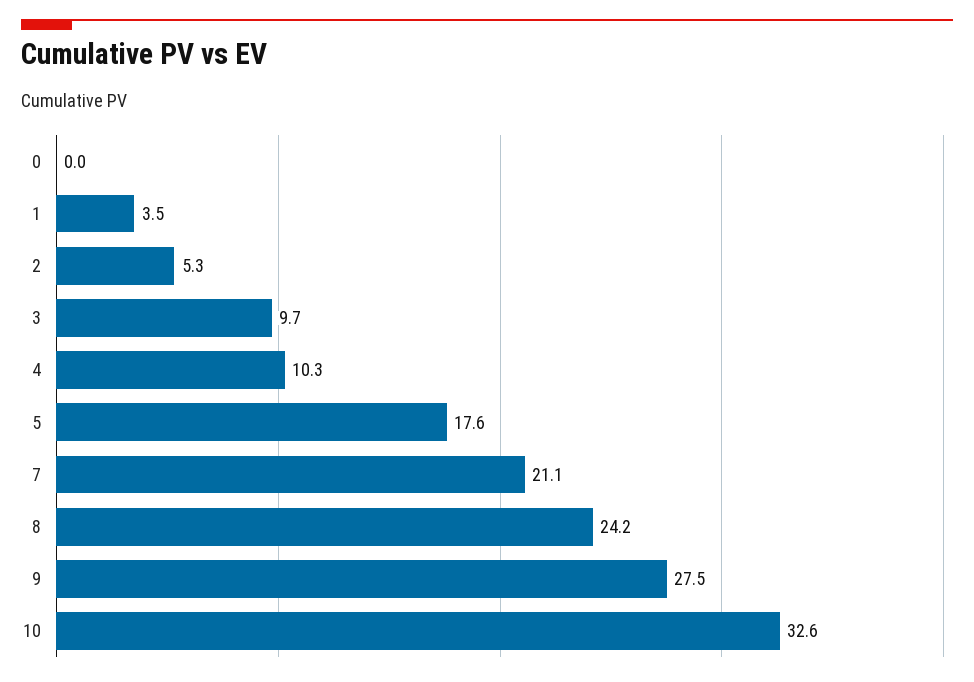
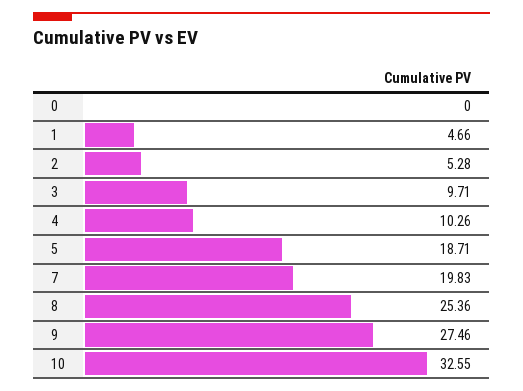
1: 3.5 -> 4.66
5: 17.6 -> 18.71
7: 21.1 -> 19.83
8: 24.2 -> 25.36

